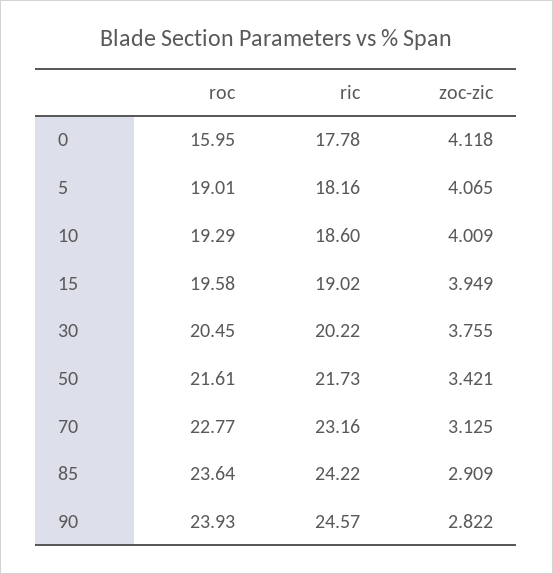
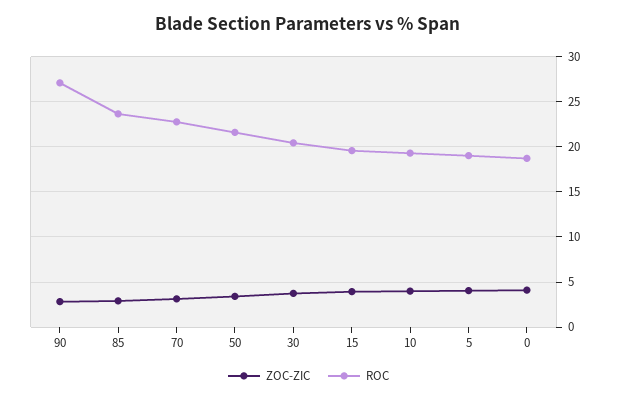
roc, 0: 15.95 -> 19
ric, 0: 17.78 -> none
ric, 5: 18.16 -> none
ric, 10: 18.6 -> none
ric, 15: 19.02 -> none
ric, 30: 20.22 -> none
ric, 50: 21.73 -> none
ric, 70: 23.16 -> none
ric, 85: 24.22 -> none
roc, 90: 23.93 -> 27
ric, 90: 24.57 -> none

